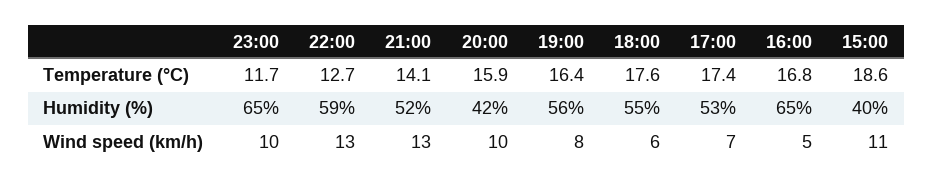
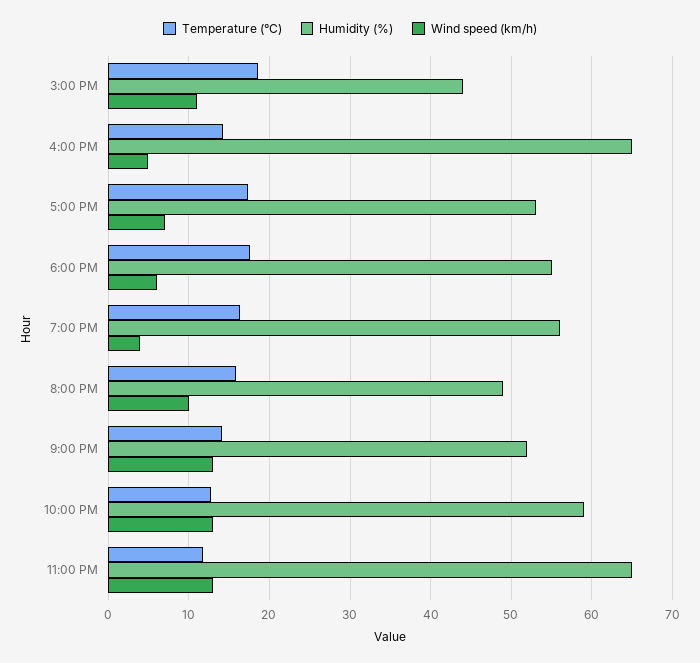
Temperature (°C), 16:00: 16.8 -> 14
Humidity (%), 20:00: 42 -> 49
Humidity (%), 15:00: 40 -> 44
Wind speed (km/h), 23:00: 10 -> 13
Wind speed (km/h), 19:00: 8 -> 4

